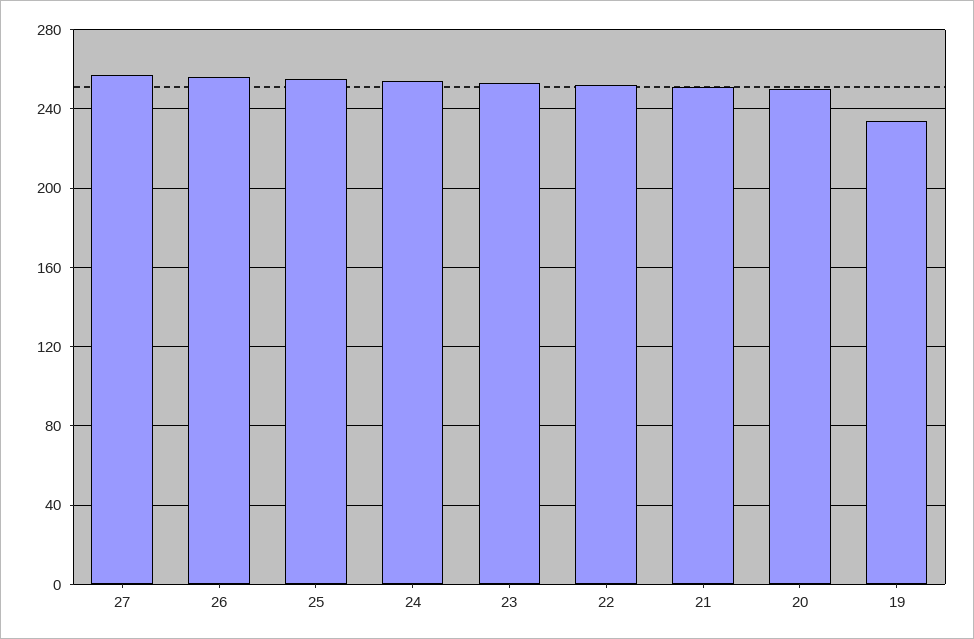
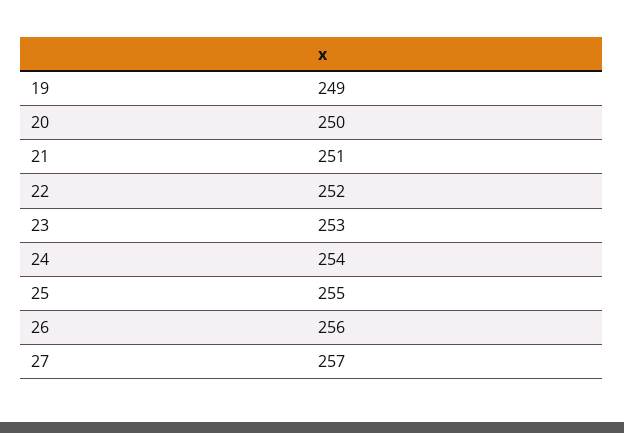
19: 235 -> 249

